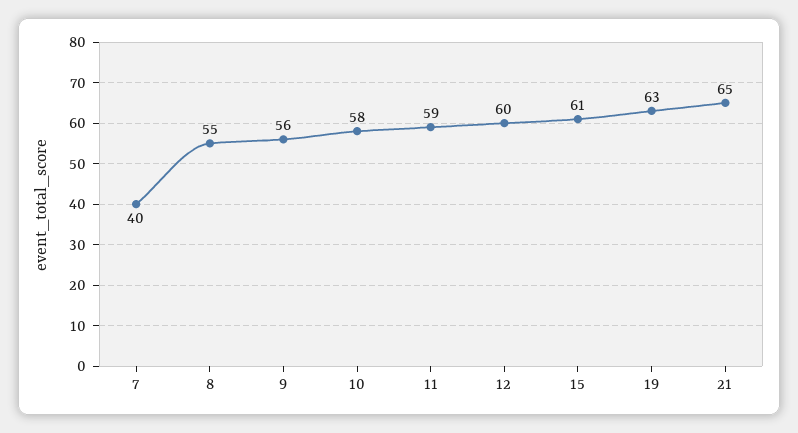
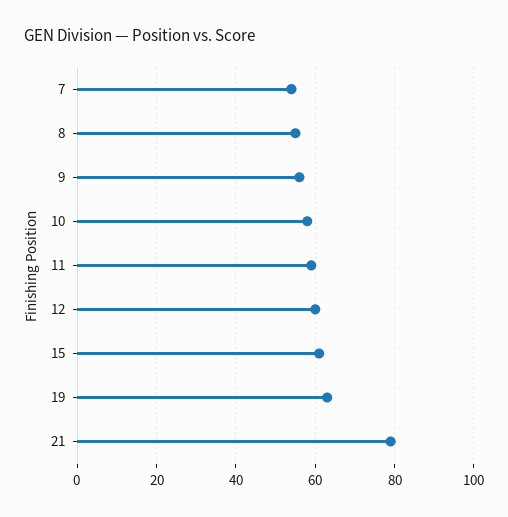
7: 40 -> 55
21: 65 -> 80

